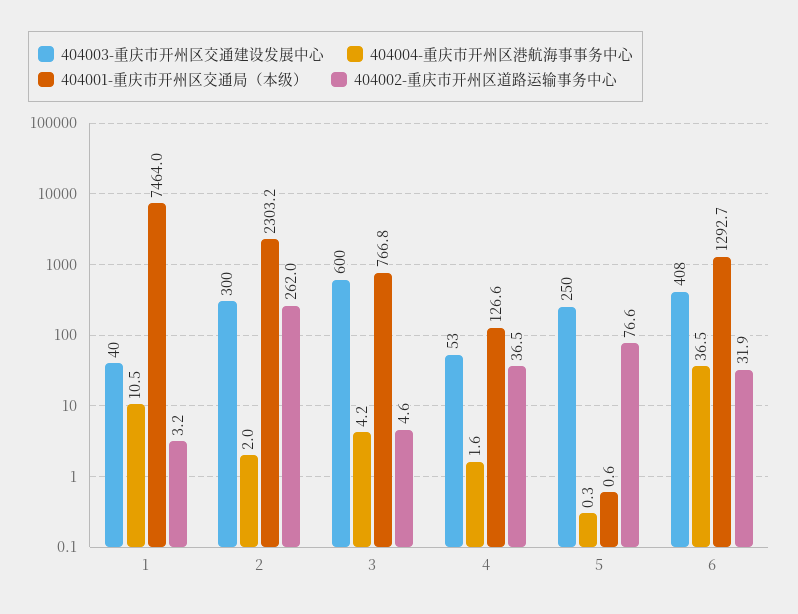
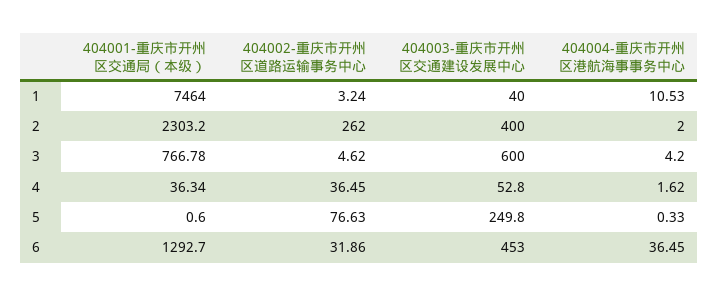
404003-重庆市开州区交通建设发展中心, 2: 300 -> 400
404001-重庆市开州区交通局（本级）, 4: 126.6 -> 36.34
404003-重庆市开州区交通建设发展中心, 6: 408 -> 453

